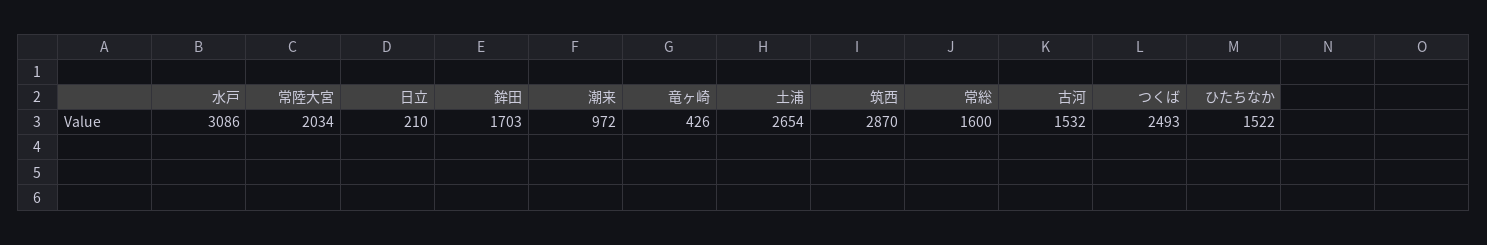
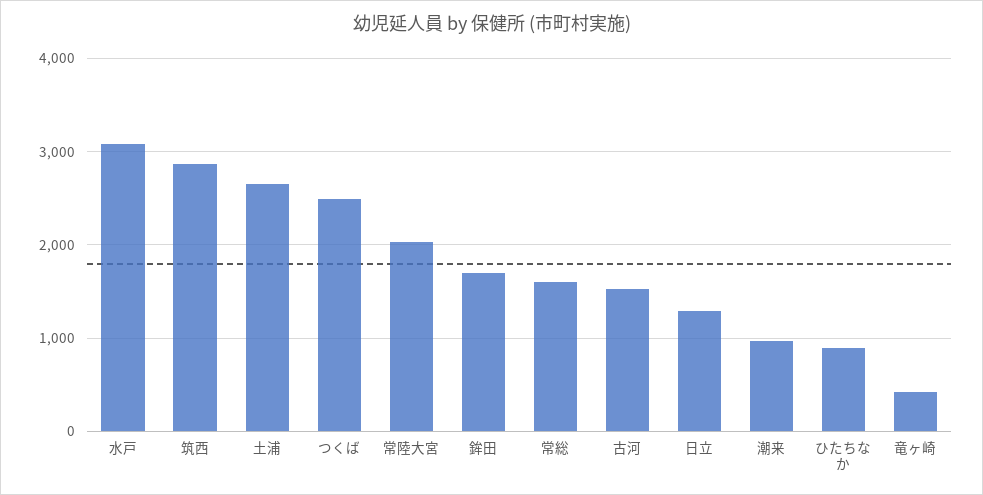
日立: 210 -> 1300
ひたちなか: 1522 -> 900

